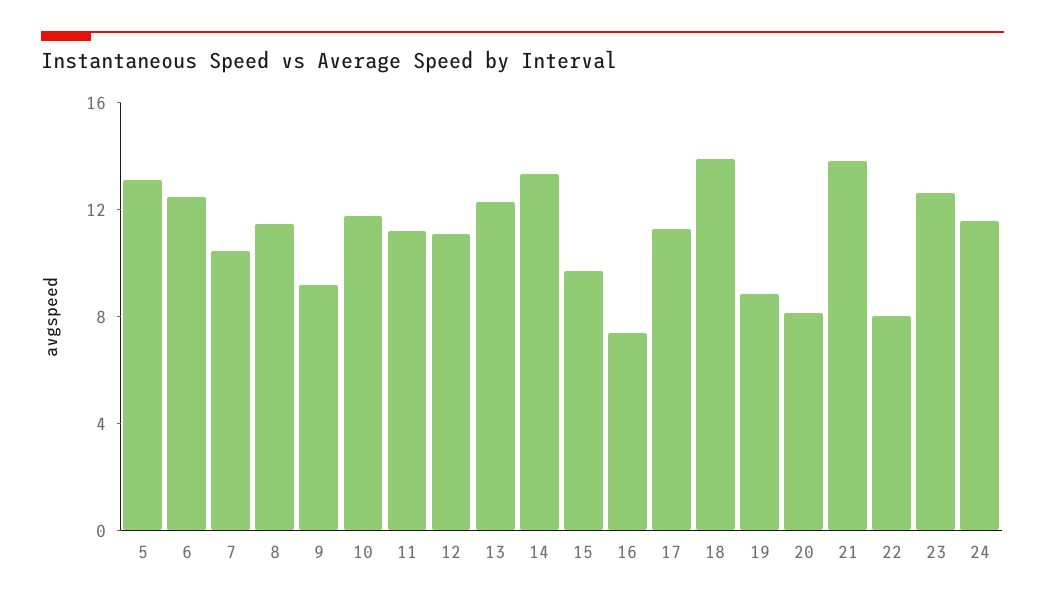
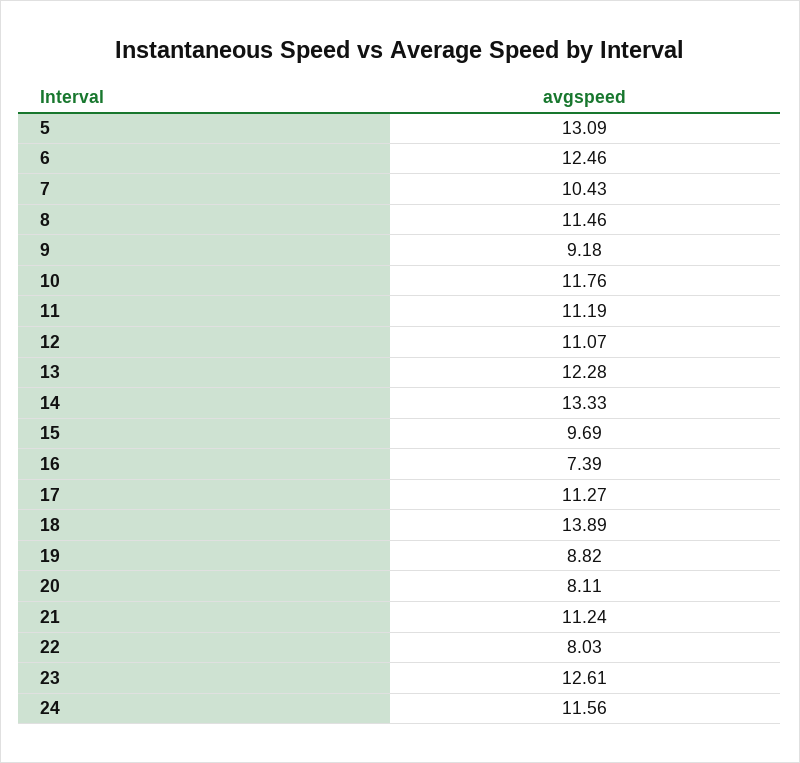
21: 14 -> 11.24

